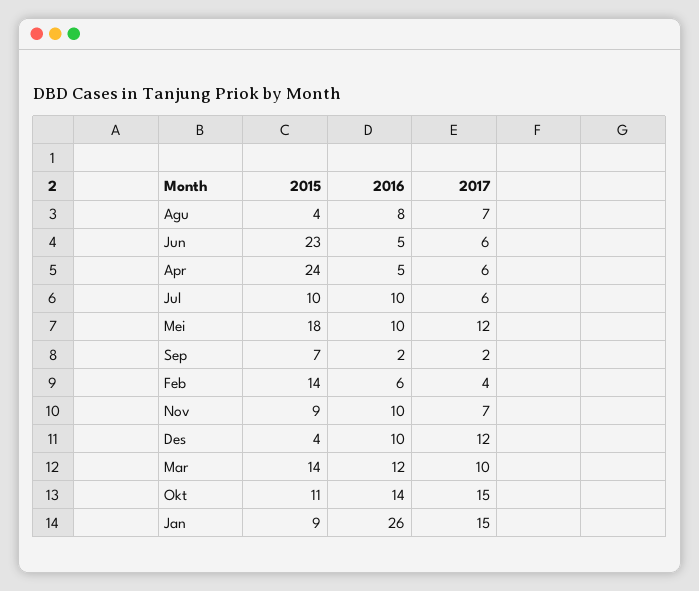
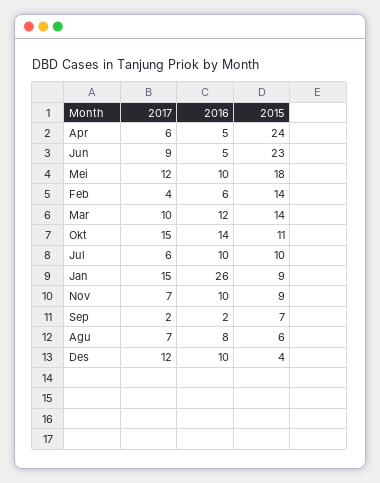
2015, Agu: 4 -> 6
2017, Jun: 6 -> 9

